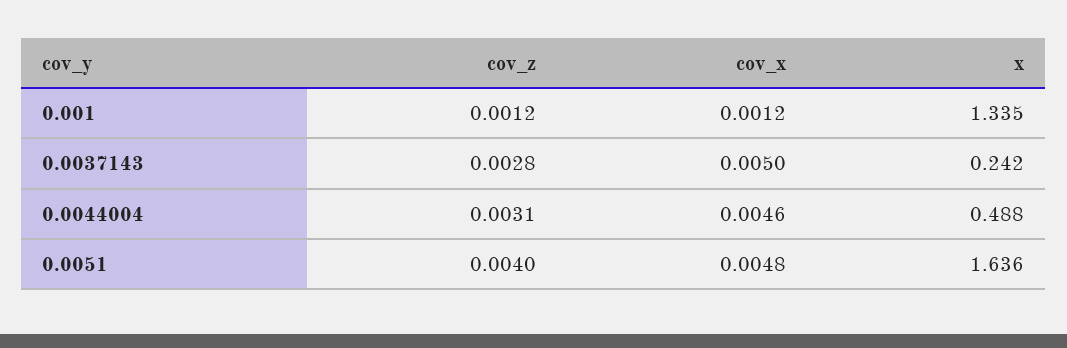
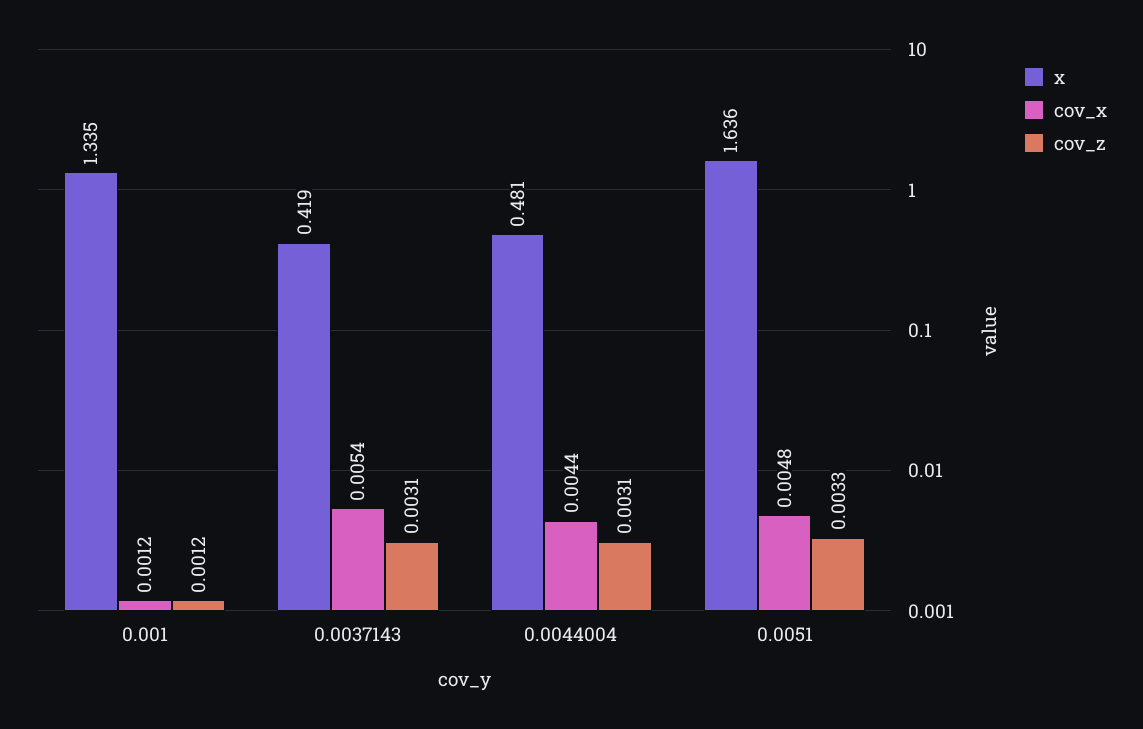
cov_z, 0.0037143: 0.0028 -> 0.0031
cov_x, 0.0037143: 0.005 -> 0.0054
x, 0.0037143: 0.242 -> 0.419
cov_x, 0.0044004: 0.0046 -> 0.0044
x, 0.0044004: 0.488 -> 0.481
cov_z, 0.0051: 0.004 -> 0.0033

